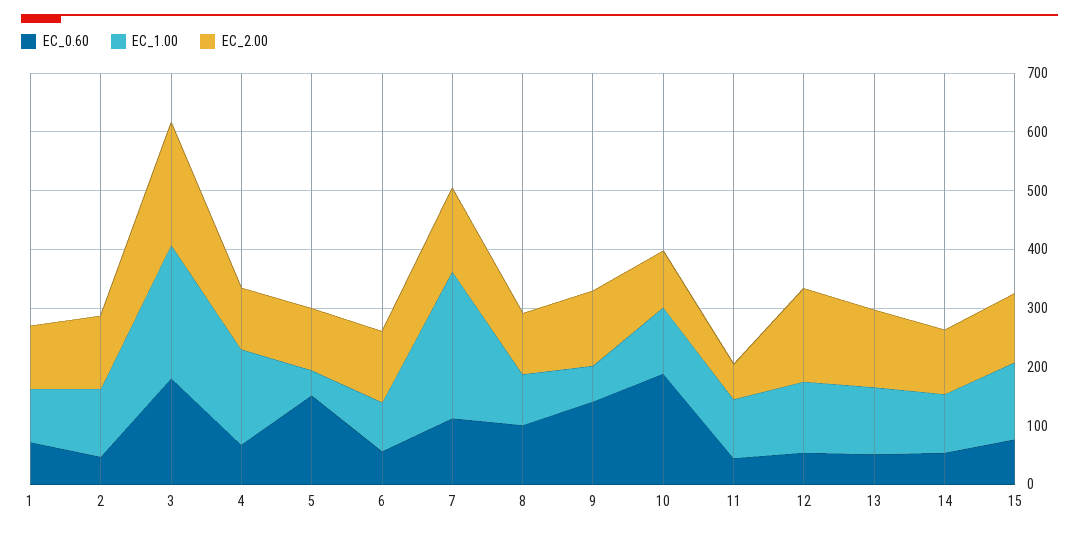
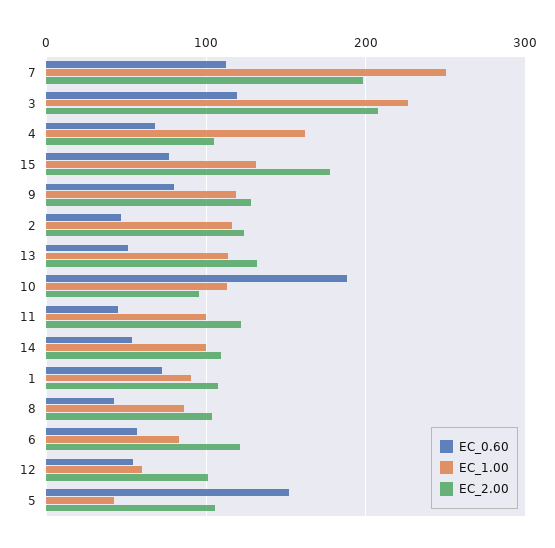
EC_0.60, 3: 180 -> 120
EC_2.00, 7: 140 -> 200
EC_0.60, 8: 100 -> 40
EC_0.60, 9: 140 -> 80
EC_1.00, 9: 60 -> 120
EC_2.00, 11: 60 -> 120
EC_1.00, 12: 120 -> 60
EC_2.00, 12: 160 -> 100
EC_2.00, 15: 120 -> 180

